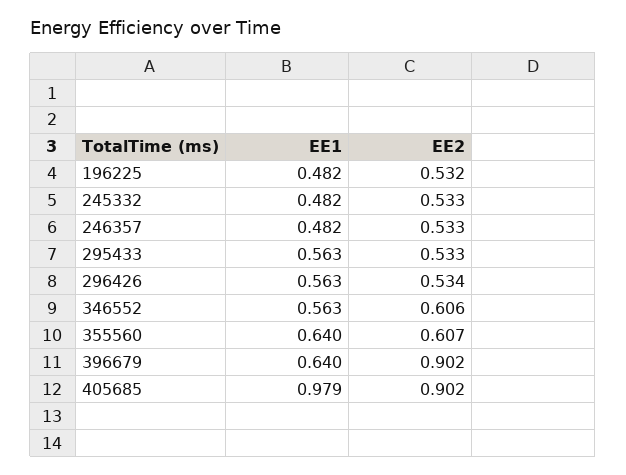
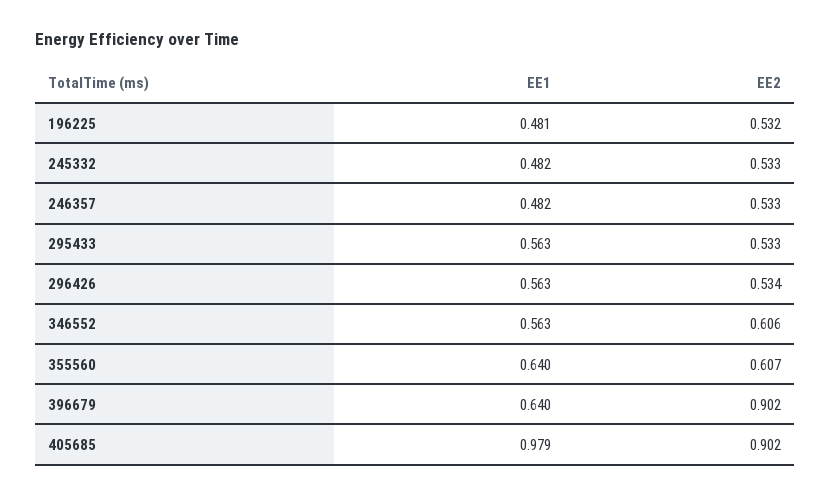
EE1, 196225: 0.482 -> 0.481

